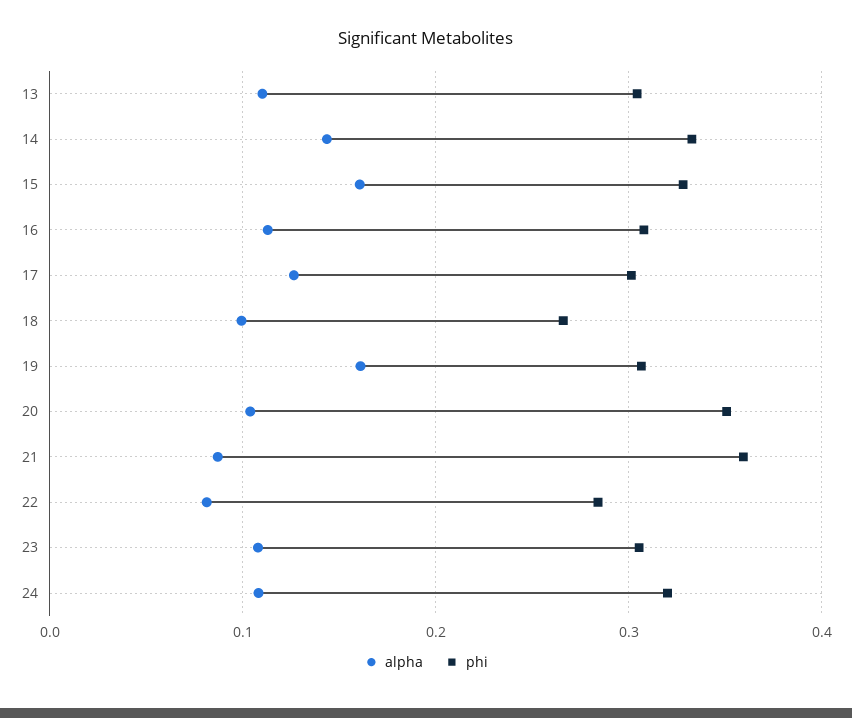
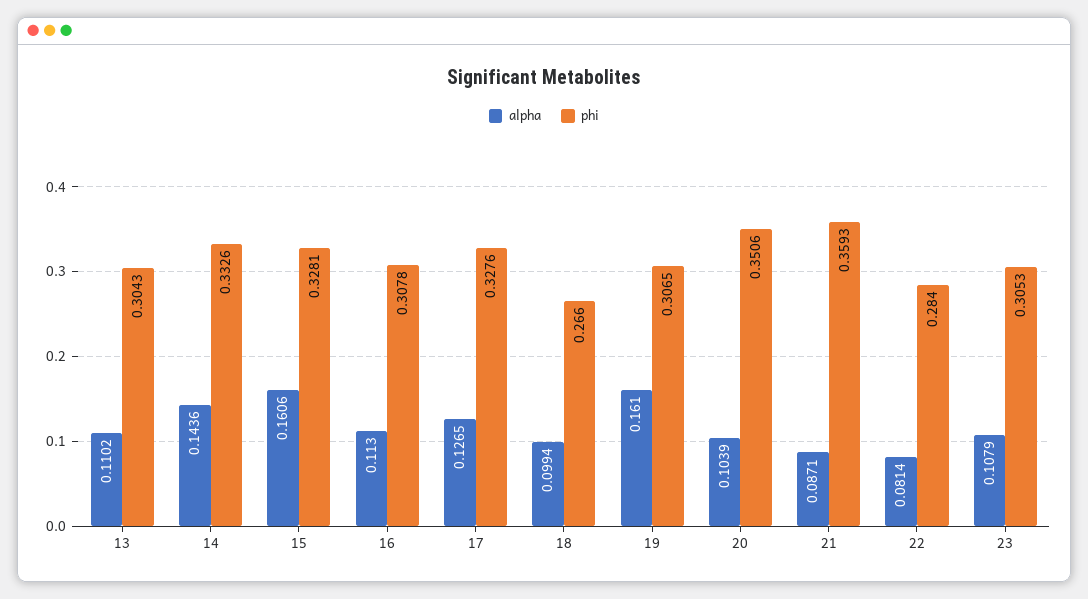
phi, 17: 0.3 -> 0.3276
alpha, 24: 0.11 -> none
phi, 24: 0.32 -> none

